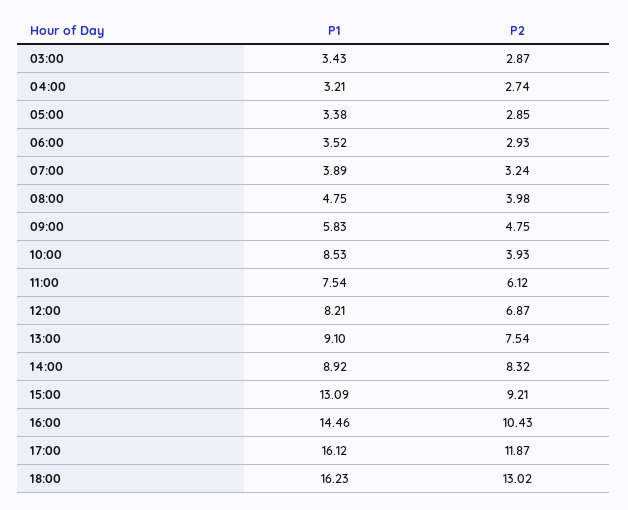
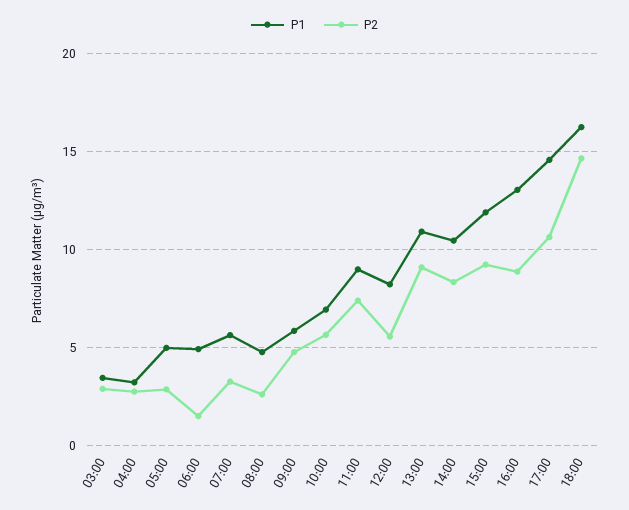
P1, 05:00: 3.38 -> 5
P1, 06:00: 3.52 -> 5
P2, 06:00: 2.93 -> 1.5
P1, 07:00: 3.89 -> 5.5
P2, 08:00: 3.98 -> 2.5
P1, 10:00: 8.53 -> 7
P2, 10:00: 3.93 -> 5.5
P1, 11:00: 7.54 -> 9
P2, 11:00: 6.12 -> 7.5
P2, 12:00: 6.87 -> 5.5
P1, 13:00: 9.1 -> 11
P2, 13:00: 7.54 -> 9
P1, 14:00: 8.92 -> 10.5
P1, 15:00: 13.09 -> 12
P1, 16:00: 14.46 -> 13
P2, 16:00: 10.43 -> 9
P1, 17:00: 16.12 -> 14.5
P2, 17:00: 11.87 -> 10.5
P2, 18:00: 13.02 -> 14.5

